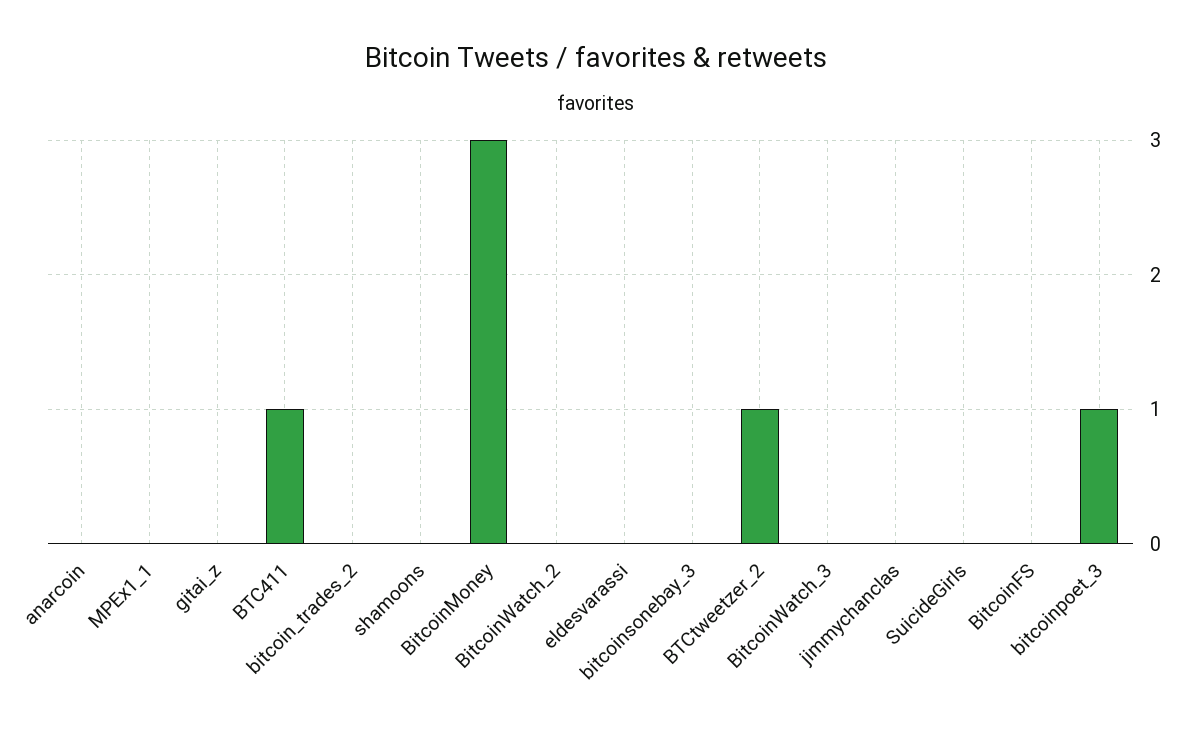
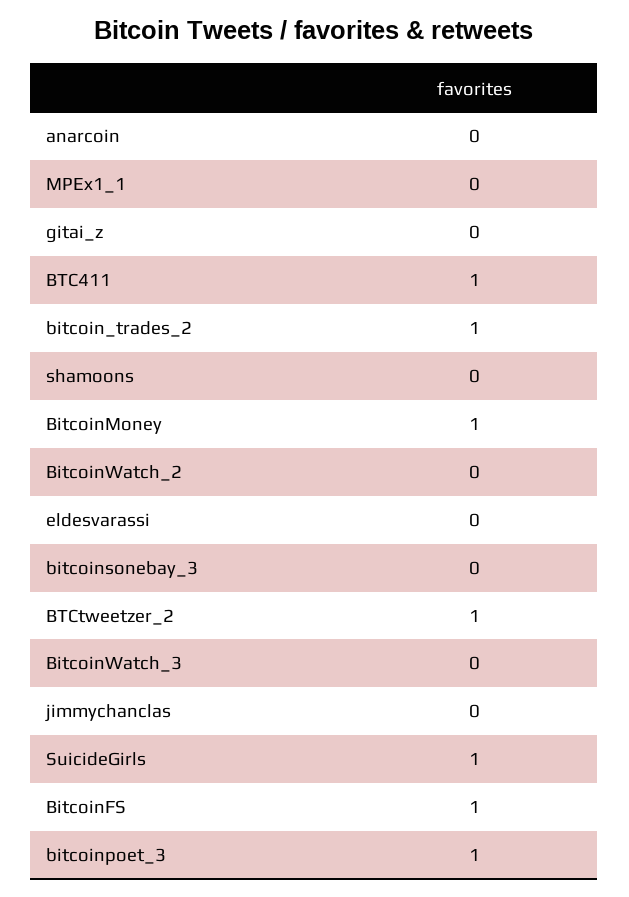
bitcoin_trades_2: 0 -> 1
BitcoinMoney: 3 -> 1
SuicideGirls: 0 -> 1
BitcoinFS: 0 -> 1

